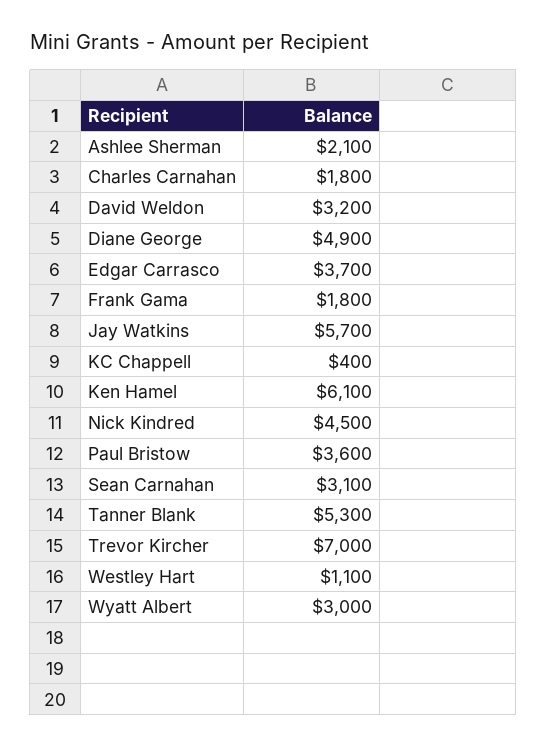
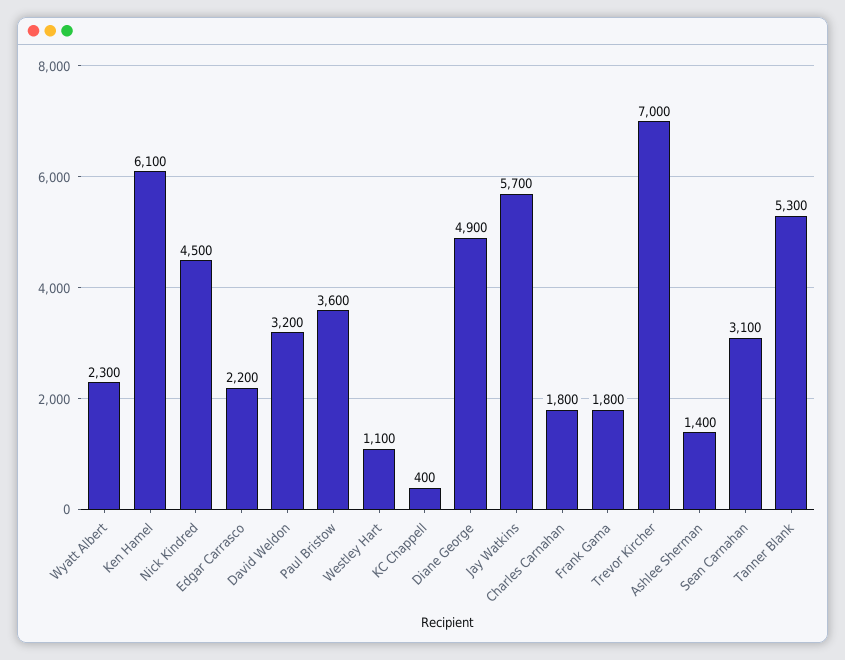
Ashlee Sherman: 2100 -> 1400
Edgar Carrasco: 3700 -> 2200
Wyatt Albert: 3000 -> 2300

